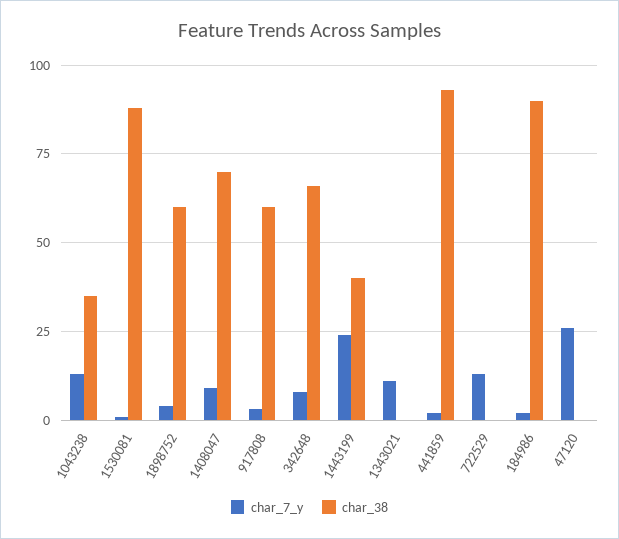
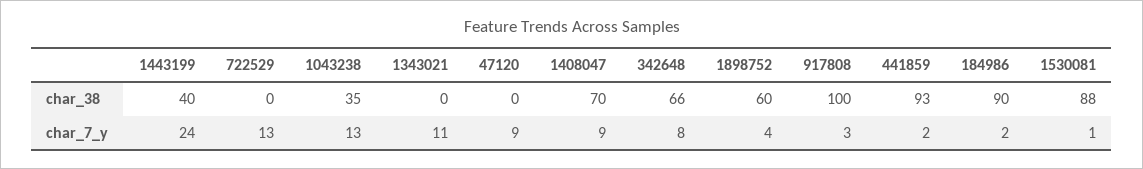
char_38, 917808: 60 -> 100
char_7_y, 47120: 25 -> 9

